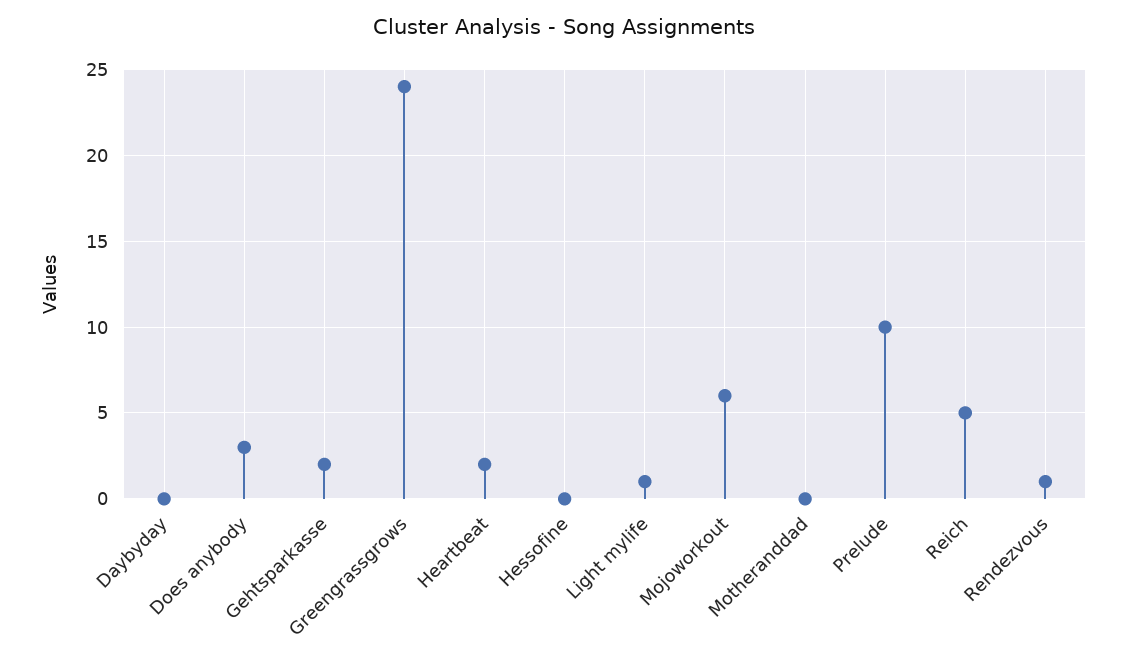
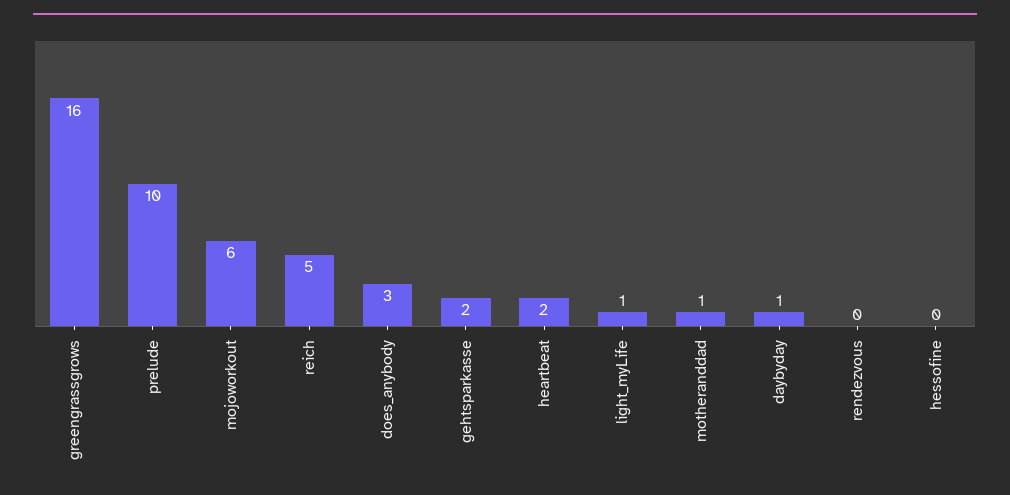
Daybyday: 0 -> 1
Greengrassgrows: 24 -> 16
Motheranddad: 0 -> 1
Rendezvous: 1 -> 0

